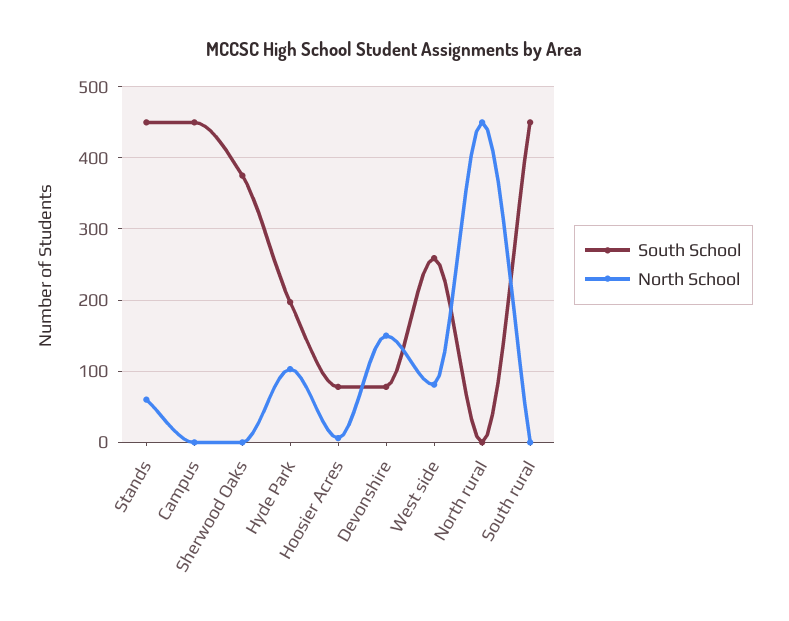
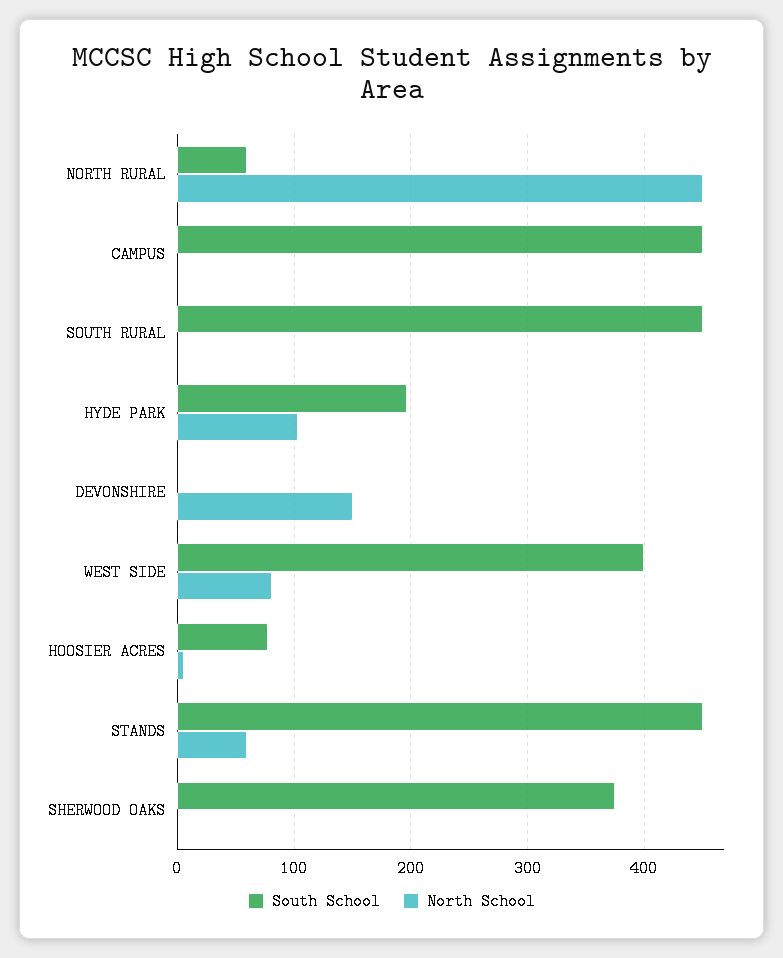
South School, Devonshire: 80 -> 0
South School, West side: 260 -> 400
South School, North rural: 0 -> 60

